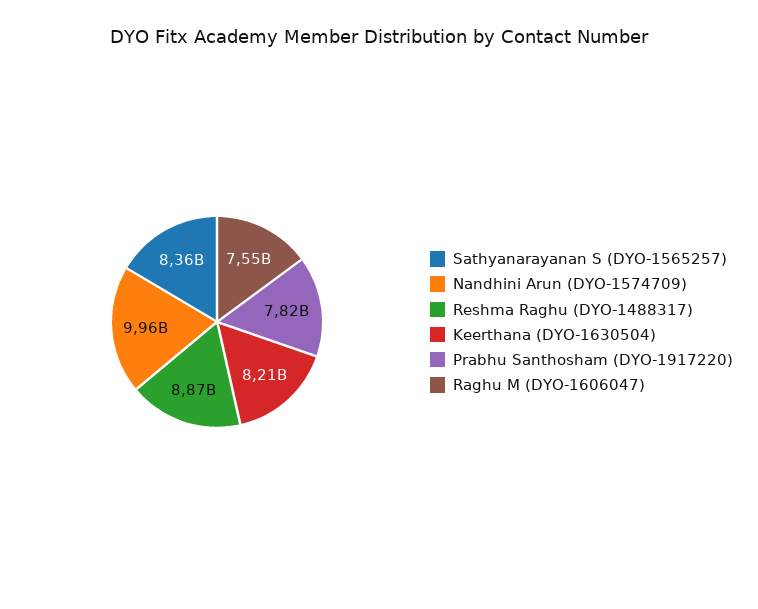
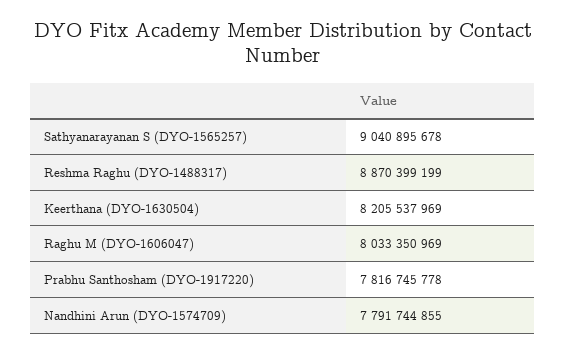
Sathyanarayanan S (DYO-1565257): 8360000000 -> 9040895678
Nandhini Arun (DYO-1574709): 9960000000 -> 7791744855
Raghu M (DYO-1606047): 7550000000 -> 8033350969

